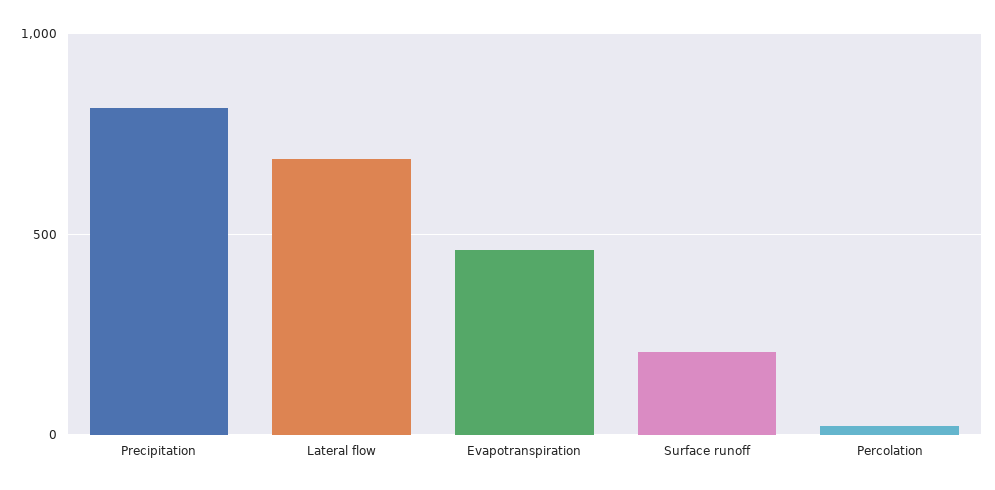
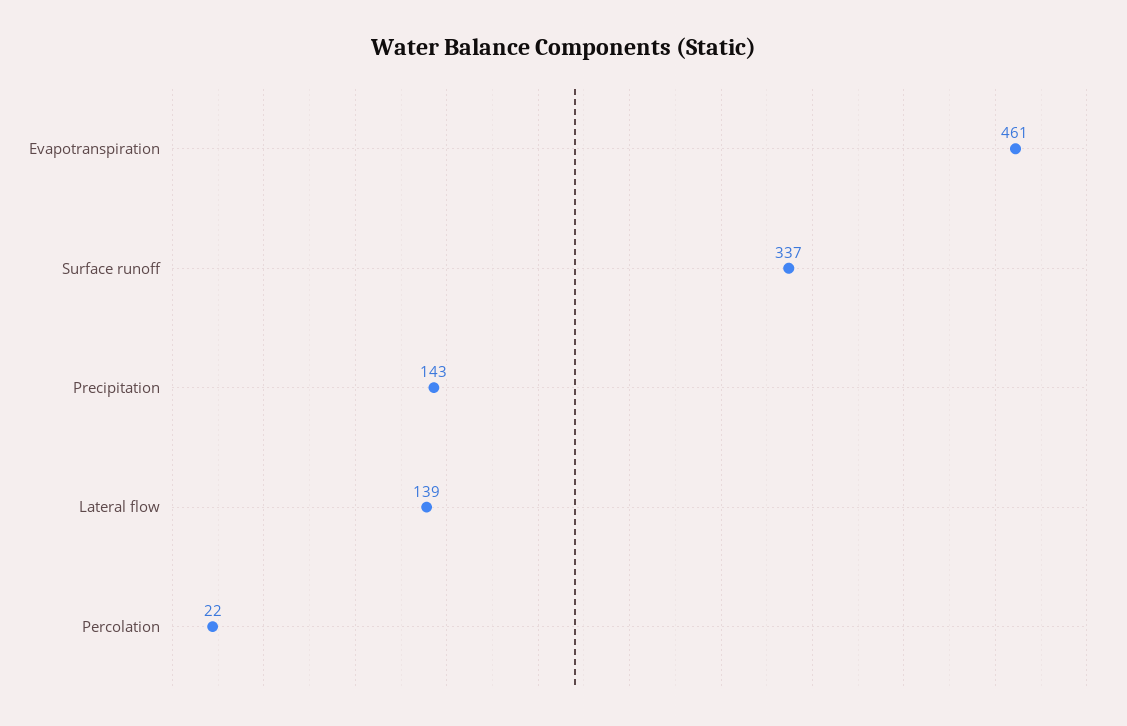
Precipitation: 800 -> 143
Lateral flow: 700 -> 139
Surface runoff: 200 -> 337

